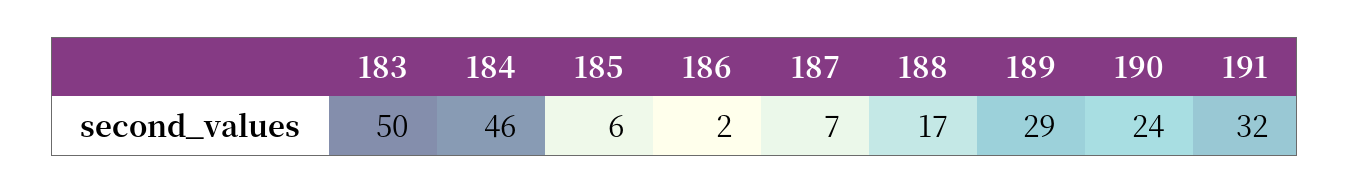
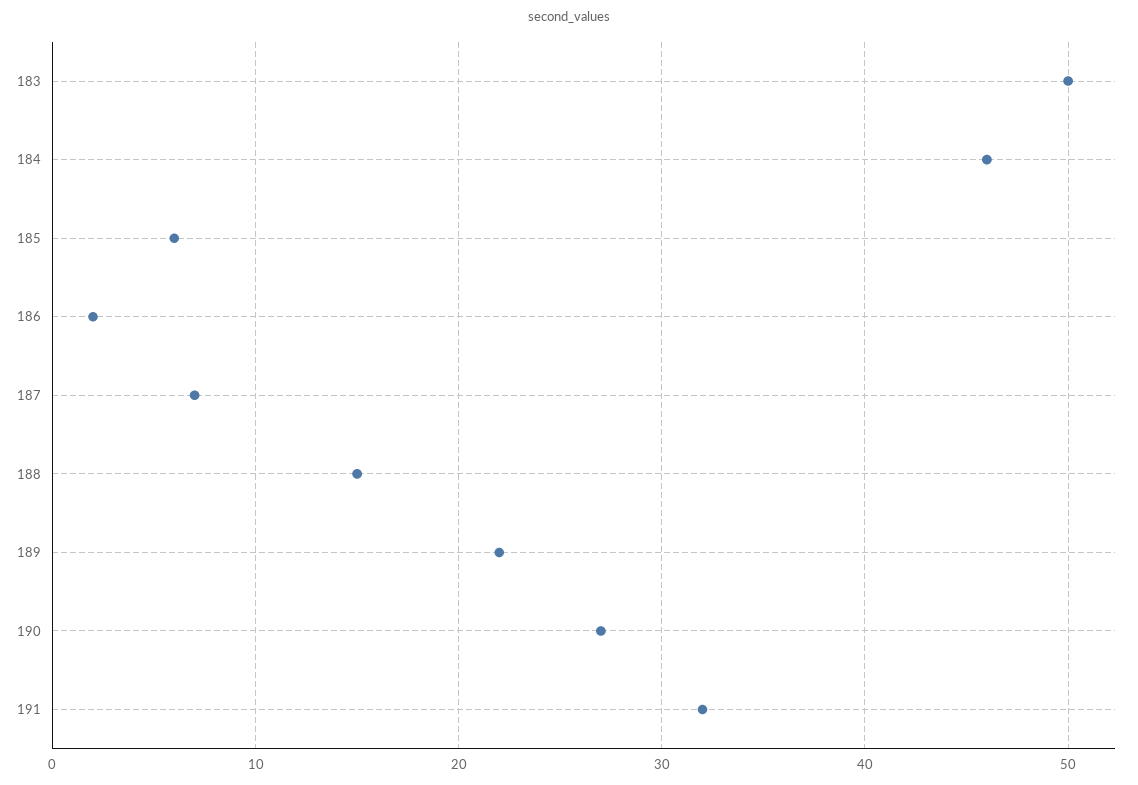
188: 17 -> 15
189: 29 -> 22
190: 24 -> 27

